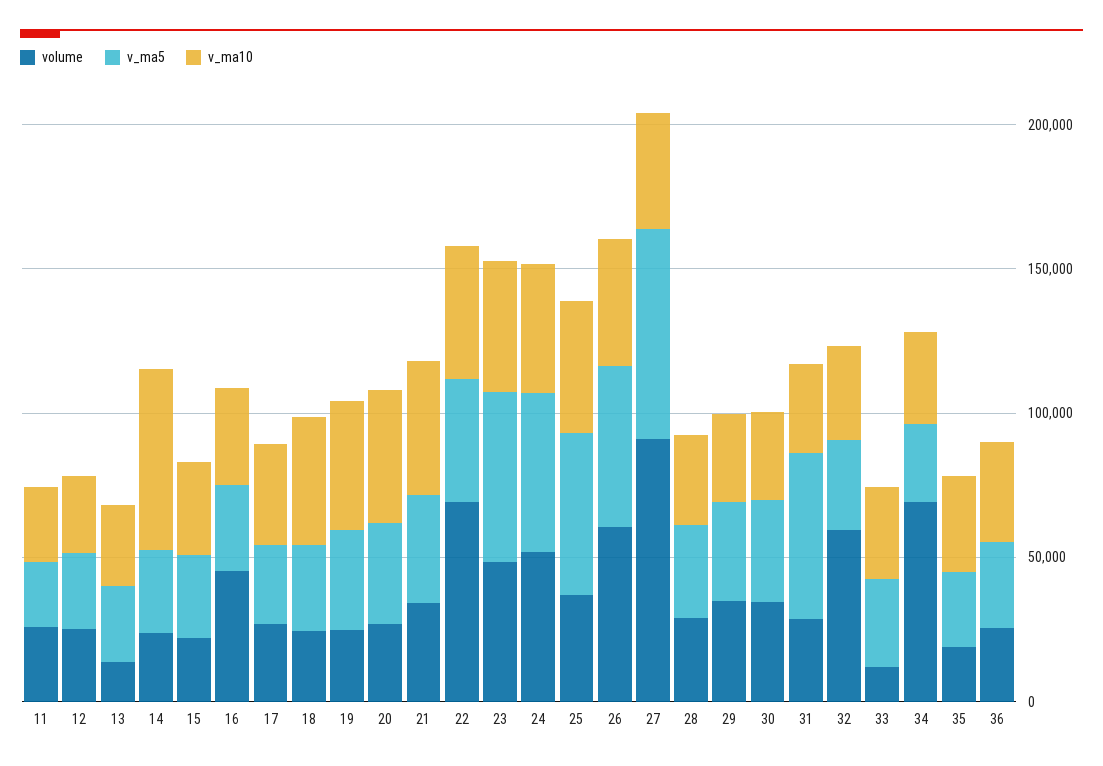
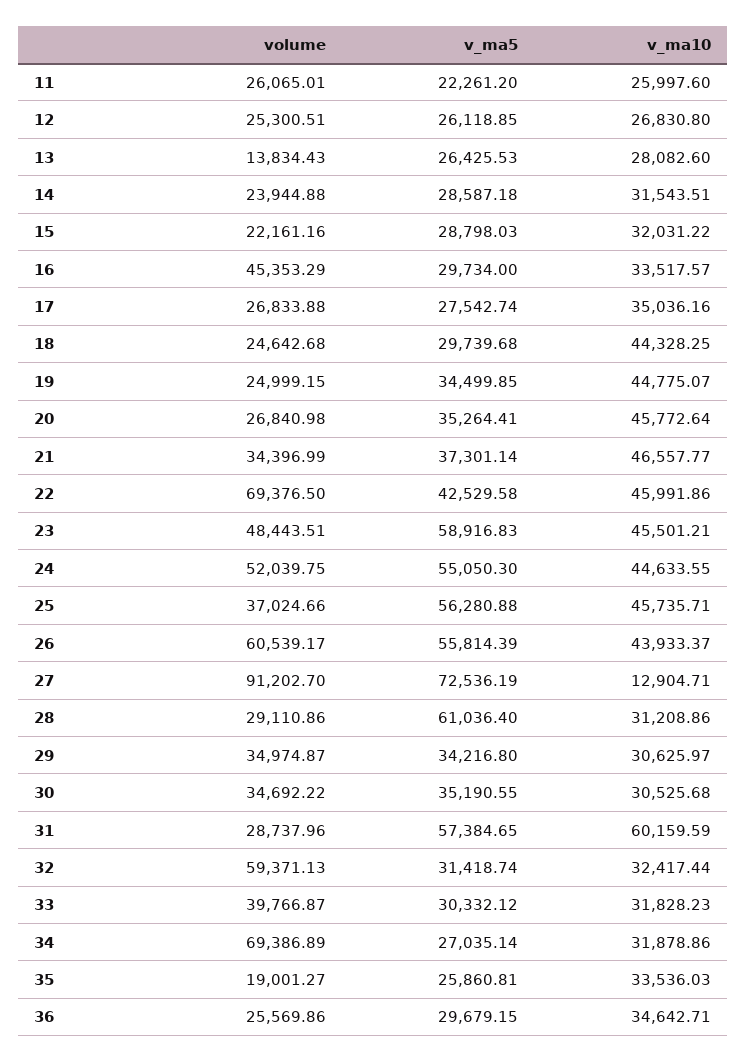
v_ma10, 14: 60000 -> 31543.51
v_ma10, 27: 40000 -> 12904.71
v_ma5, 28: 30000 -> 61036.4
v_ma10, 31: 30000 -> 60159.59
volume, 33: 10000 -> 39766.87

